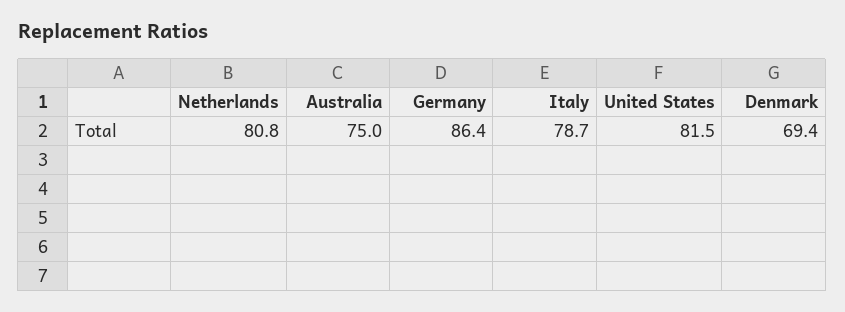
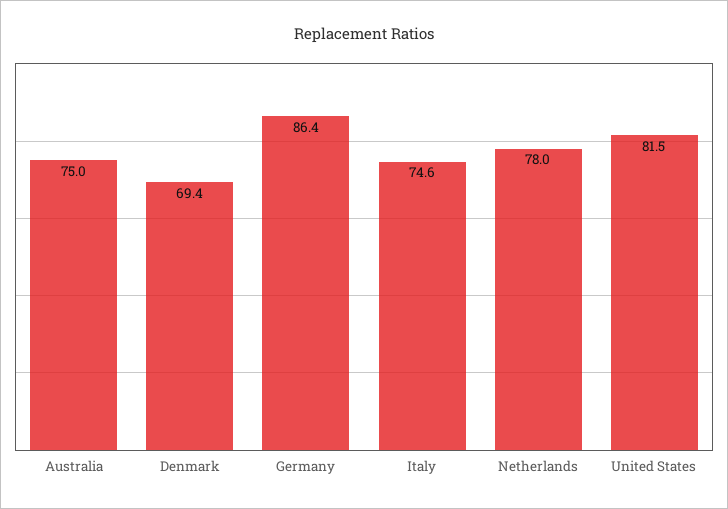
Netherlands: 80.8 -> 78
Italy: 78.7 -> 74.6

